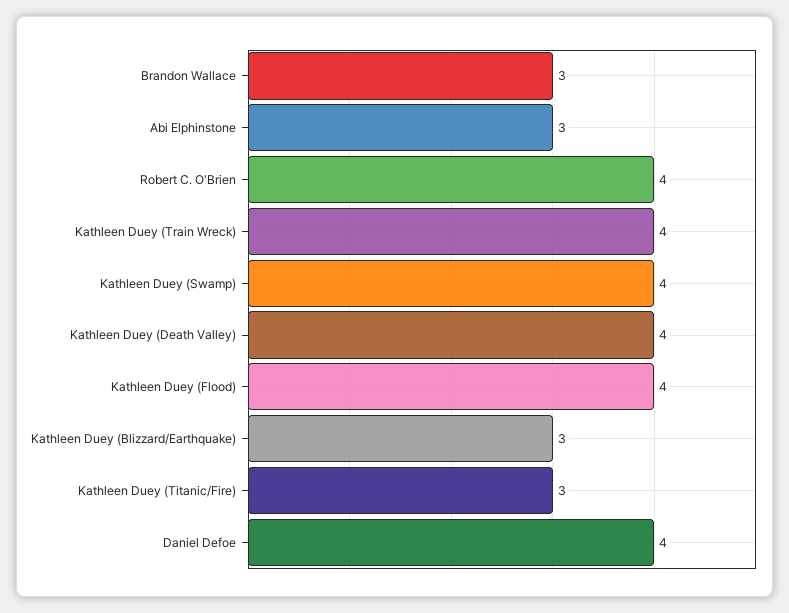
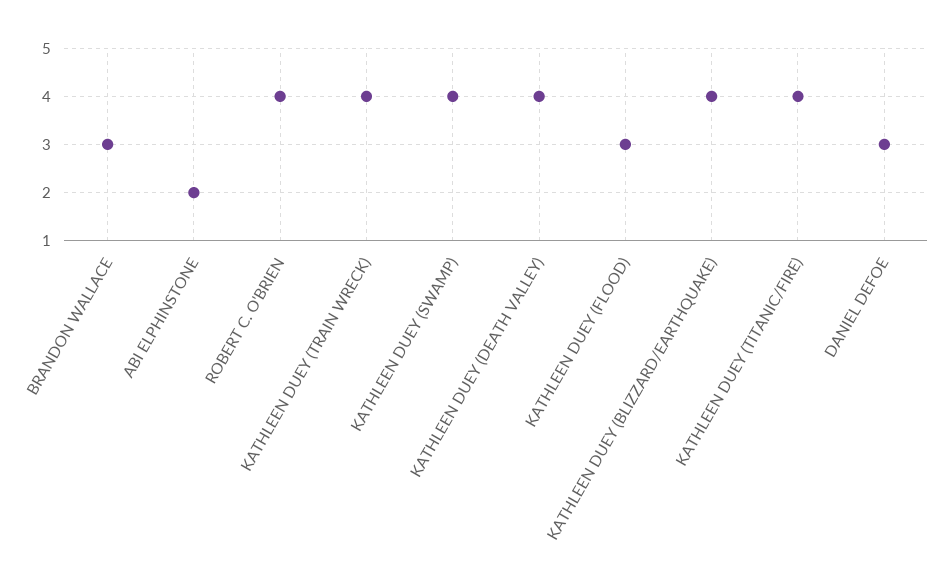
Abi Elphinstone: 3 -> 2
Kathleen Duey (Flood): 4 -> 3
Kathleen Duey (Blizzard/Earthquake): 3 -> 4
Kathleen Duey (Titanic/Fire): 3 -> 4
Daniel Defoe: 4 -> 3

